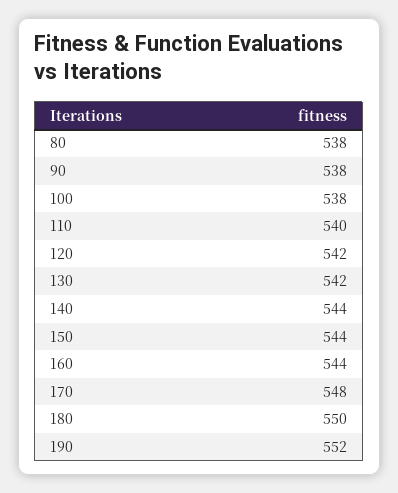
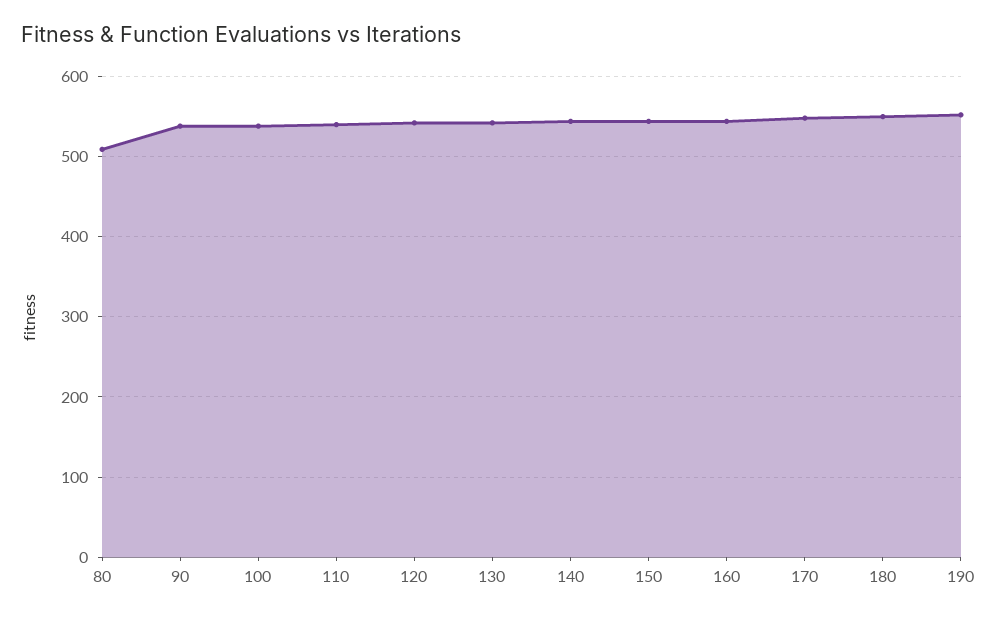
80: 538 -> 510

